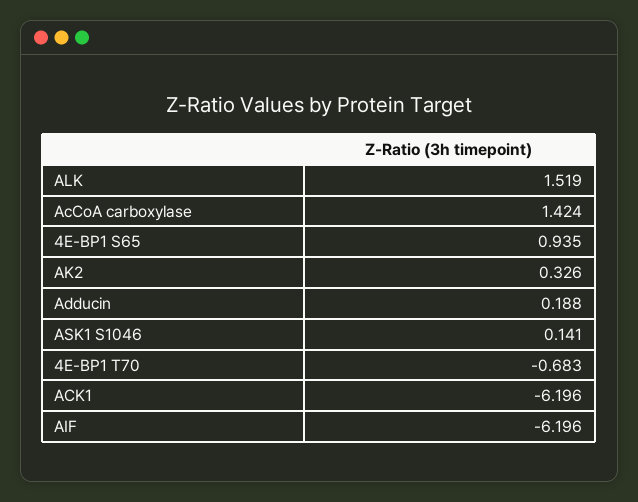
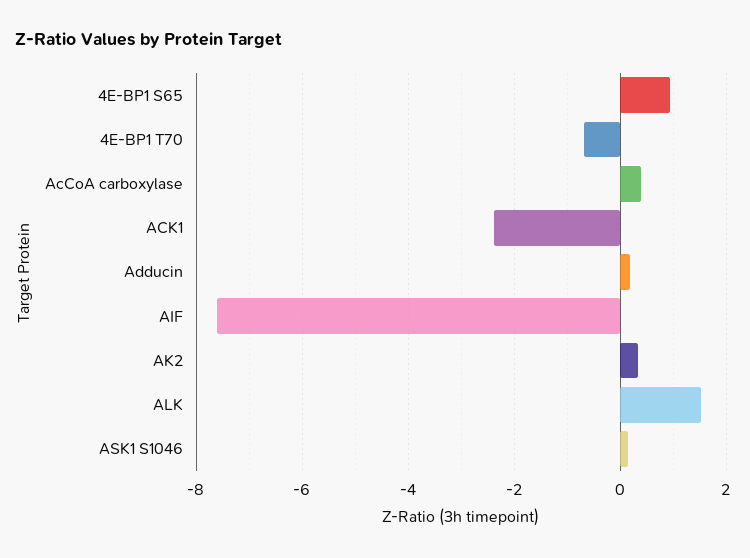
AcCoA carboxylase: 1.424 -> 0.4
ACK1: -6.196 -> -2.4
AIF: -6.196 -> -7.6

